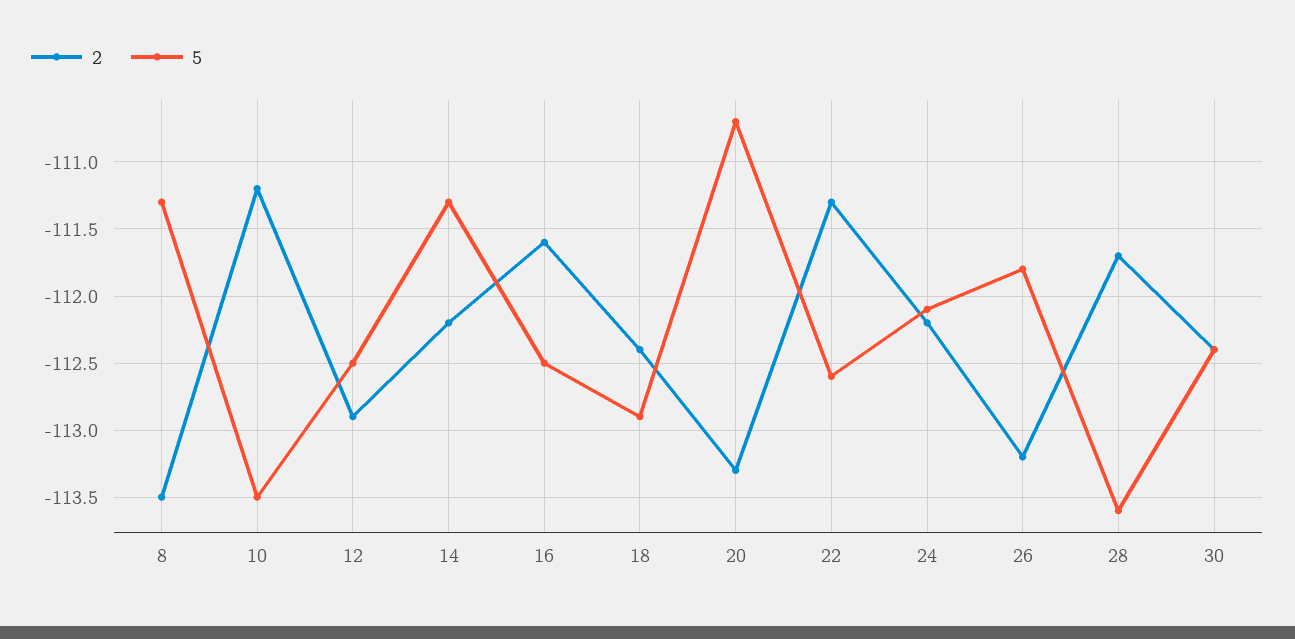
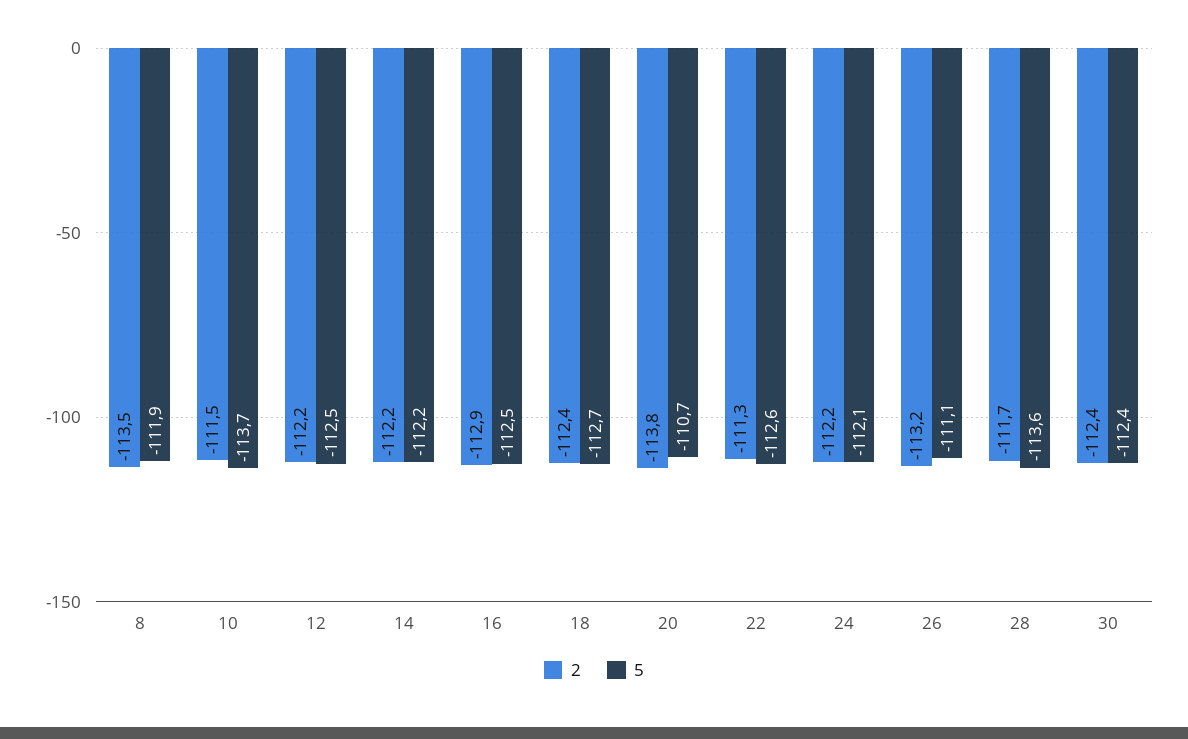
5, 8: -111.3 -> -111.9
2, 10: -111.2 -> -111.5
5, 10: -113.5 -> -113.7
2, 12: -112.9 -> -112.2
5, 14: -111.3 -> -112.2
2, 16: -111.6 -> -112.9
5, 18: -112.9 -> -112.7
2, 20: -113.3 -> -113.8
5, 26: -111.8 -> -111.1

